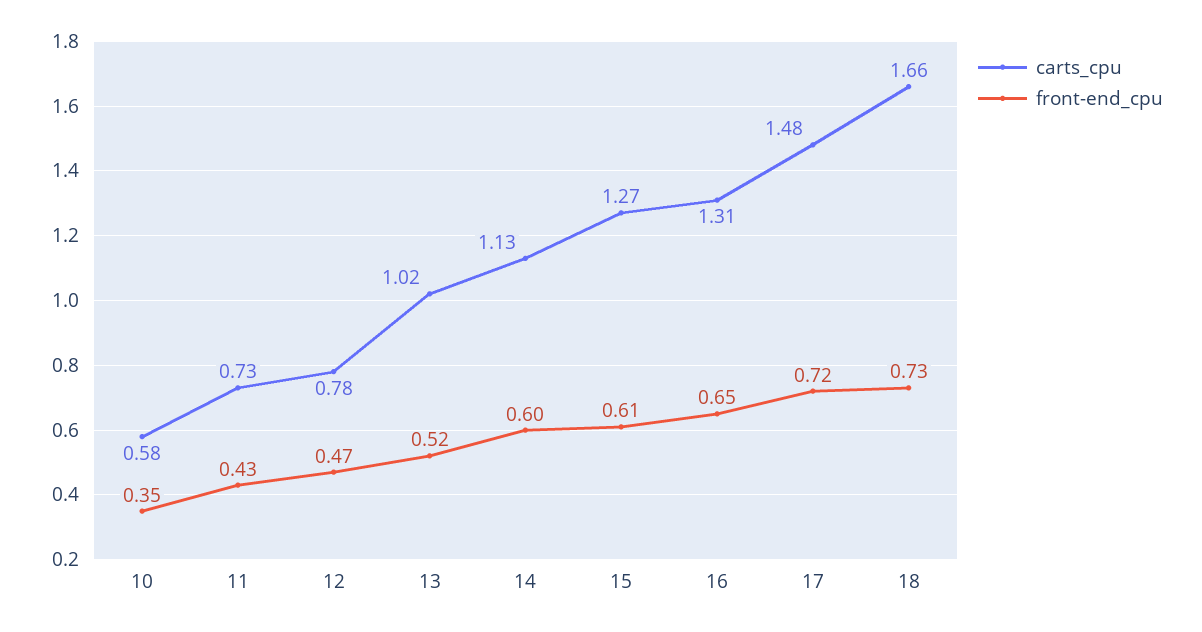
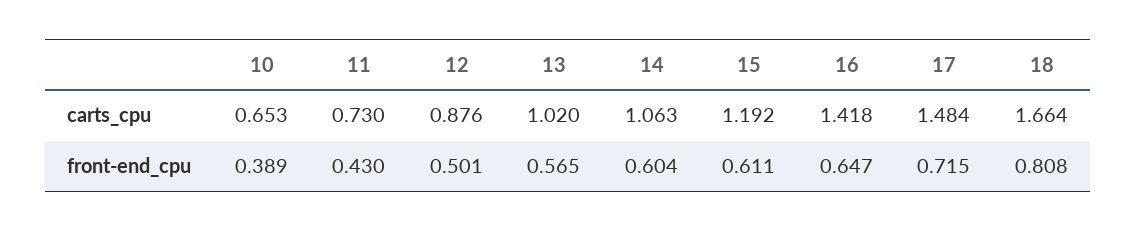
carts_cpu, 10: 0.58 -> 0.653
front-end_cpu, 10: 0.35 -> 0.389
carts_cpu, 12: 0.78 -> 0.876
front-end_cpu, 12: 0.47 -> 0.501
front-end_cpu, 13: 0.52 -> 0.565
carts_cpu, 14: 1.13 -> 1.063
carts_cpu, 15: 1.27 -> 1.192
carts_cpu, 16: 1.31 -> 1.418
front-end_cpu, 18: 0.73 -> 0.808

